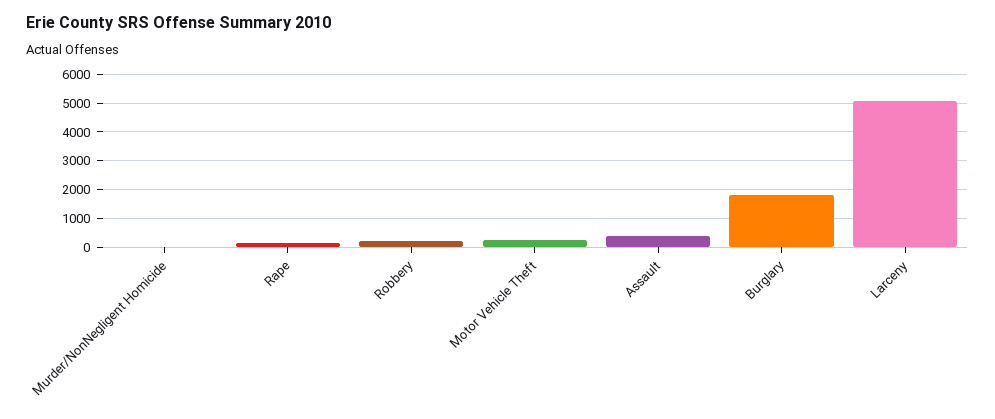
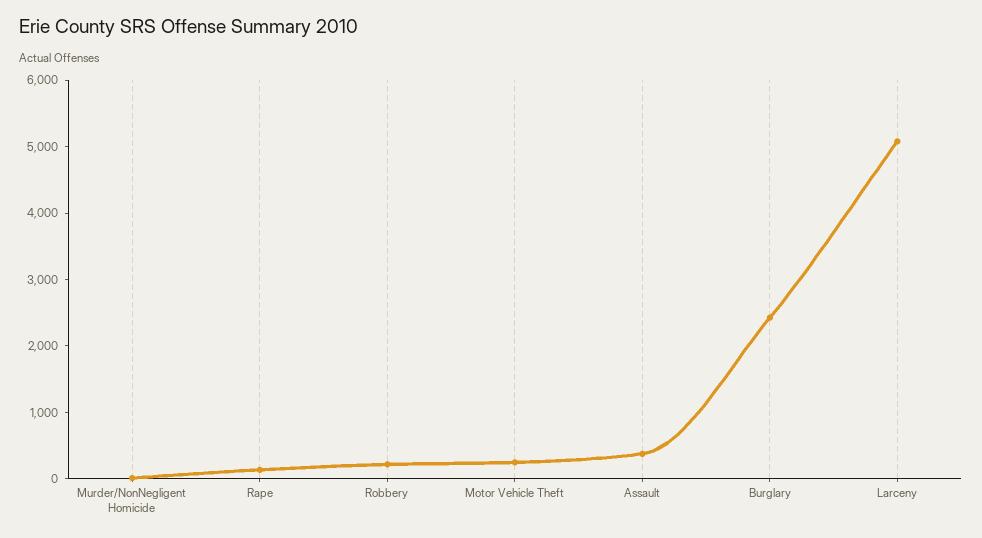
Burglary: 1750 -> 2400

